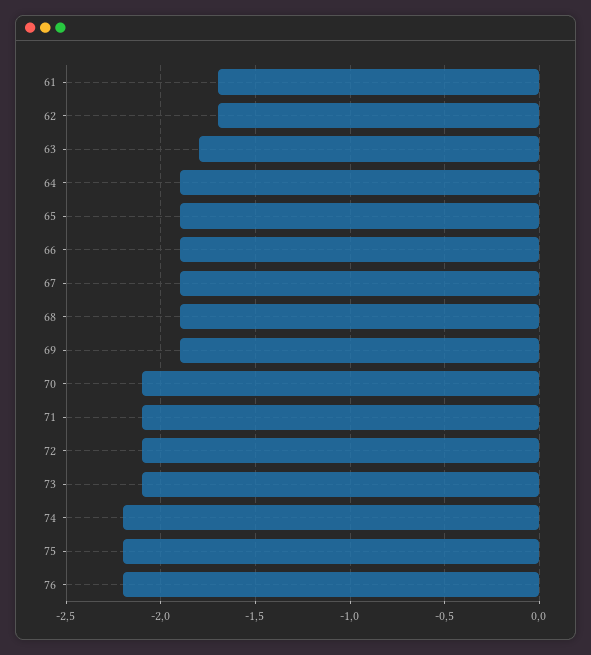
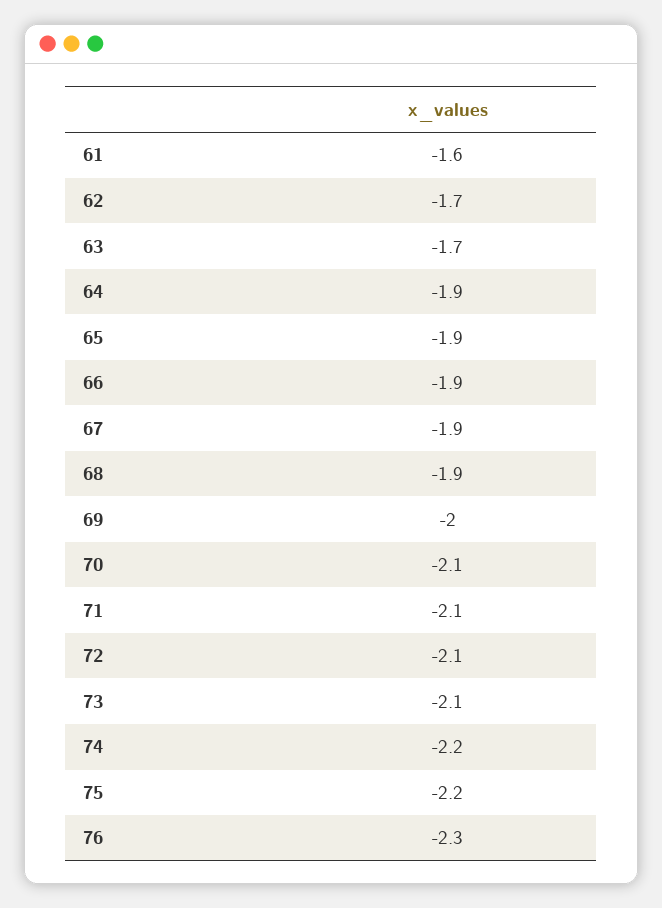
61: -1.7 -> -1.6
63: -1.8 -> -1.7
69: -1.9 -> -2
76: -2.2 -> -2.3

